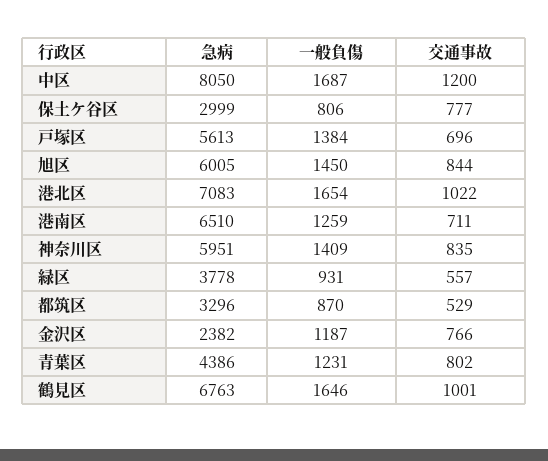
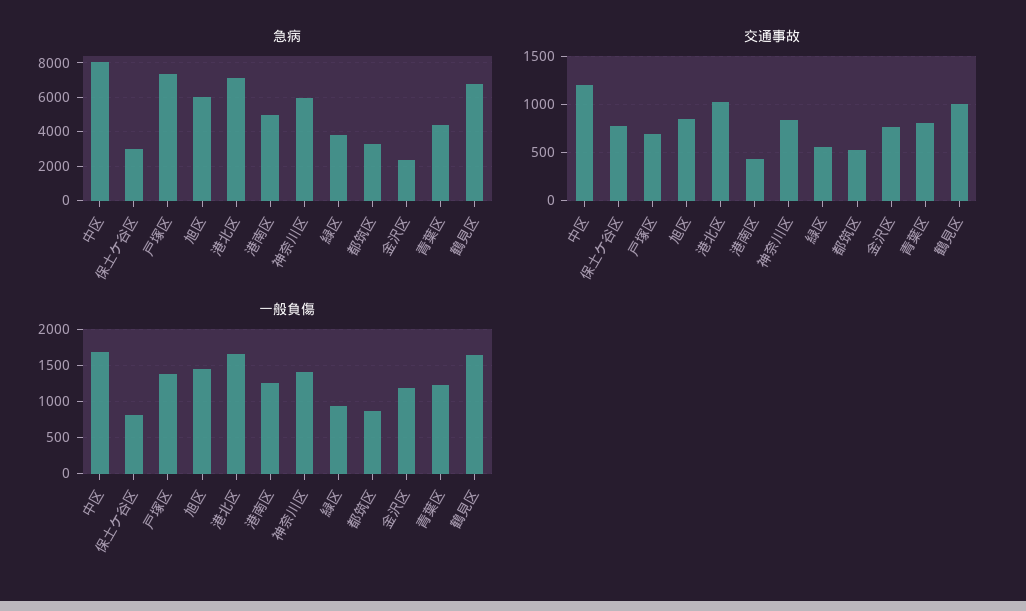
急病, 戸塚区: 5613 -> 7500
急病, 港南区: 6510 -> 5000
交通事故, 港南区: 711 -> 400

